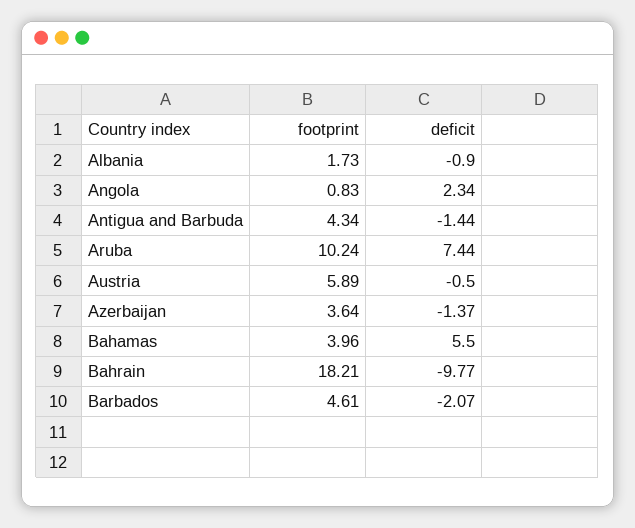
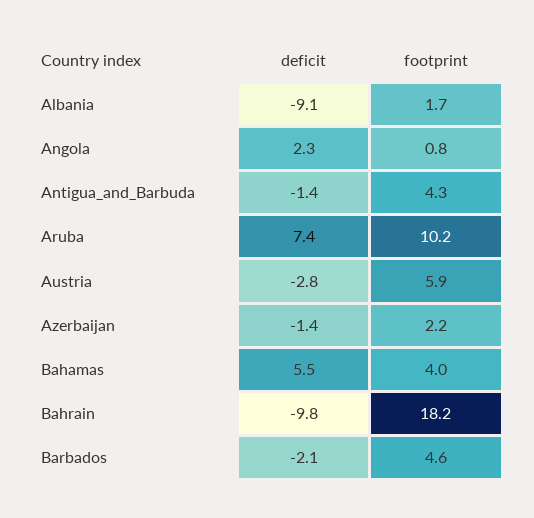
deficit, Albania: -0.9 -> -9.1
deficit, Austria: -0.5 -> -2.8
footprint, Azerbaijan: 3.64 -> 2.2

